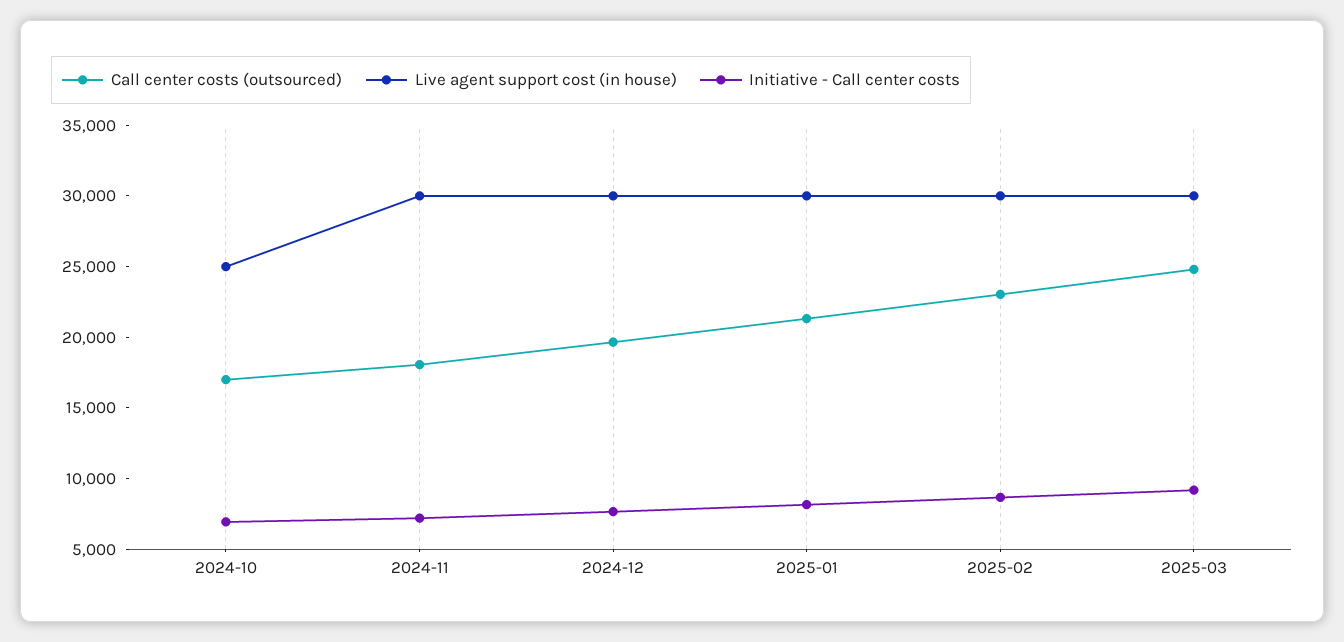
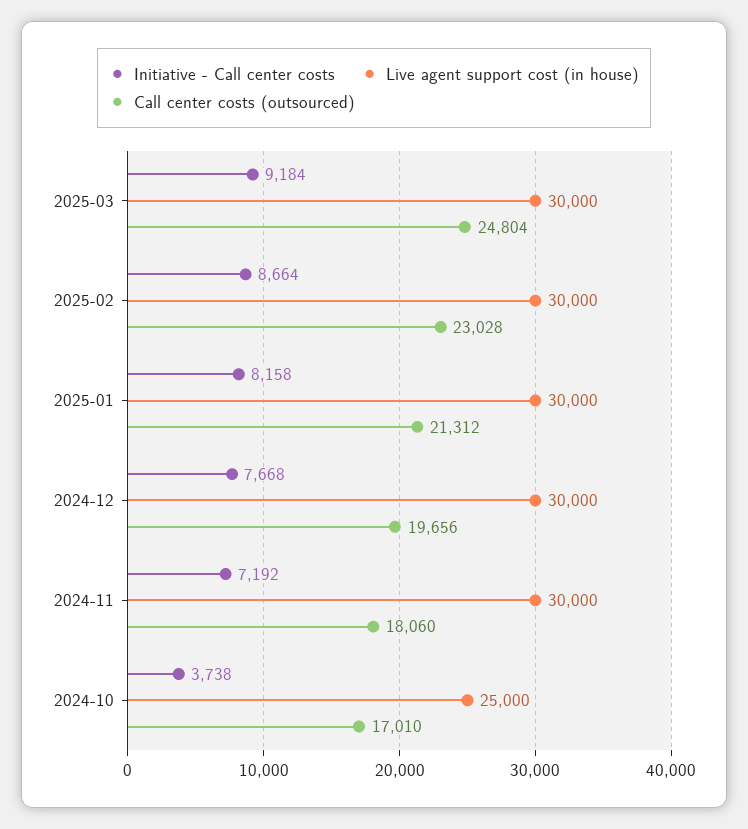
Initiative - Call center costs, 2024-10: 7000 -> 3738

